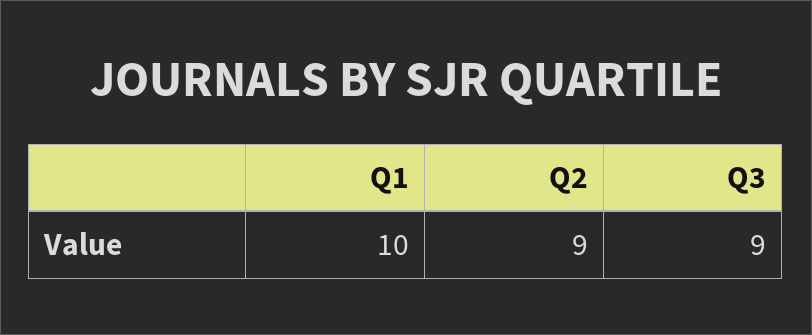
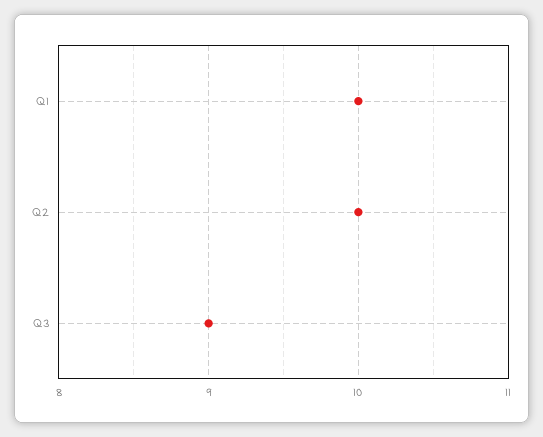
Q2: 9 -> 10

